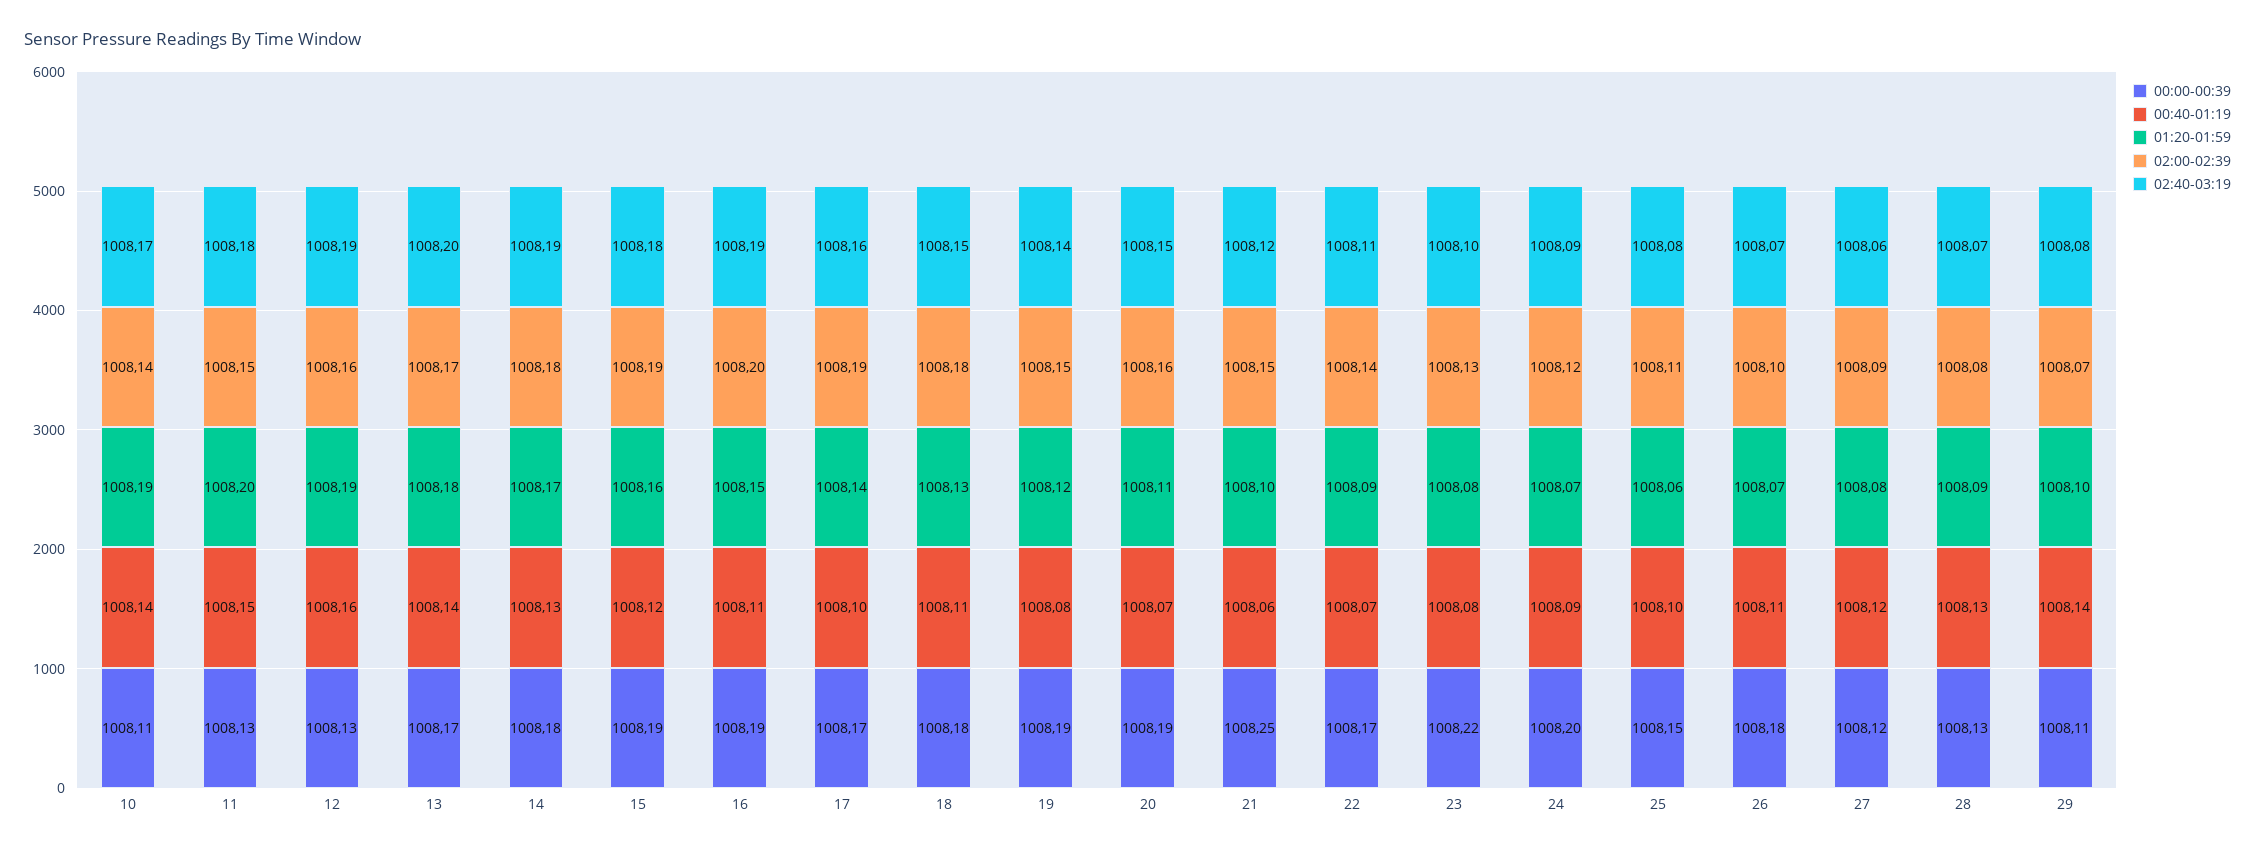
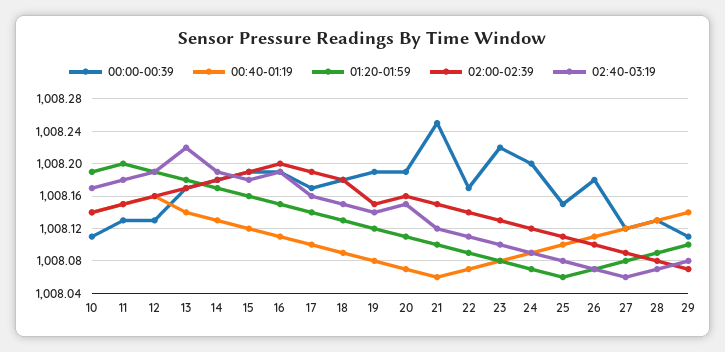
02:40-03:19, 13: 1008.2 -> 1008.22
00:40-01:19, 18: 1008.11 -> 1008.09

